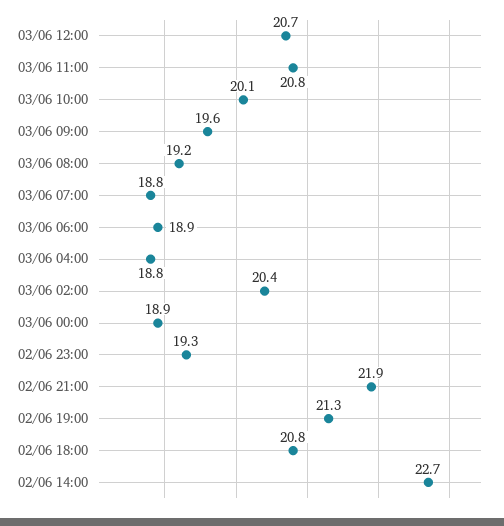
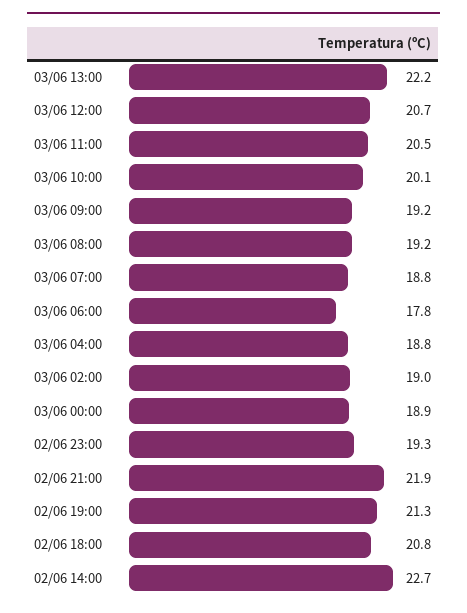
03/06 11:00: 20.8 -> 20.5
03/06 09:00: 19.6 -> 19.2
03/06 06:00: 18.9 -> 17.8
03/06 02:00: 20.4 -> 19
03/06 13:00: none -> 22.2

